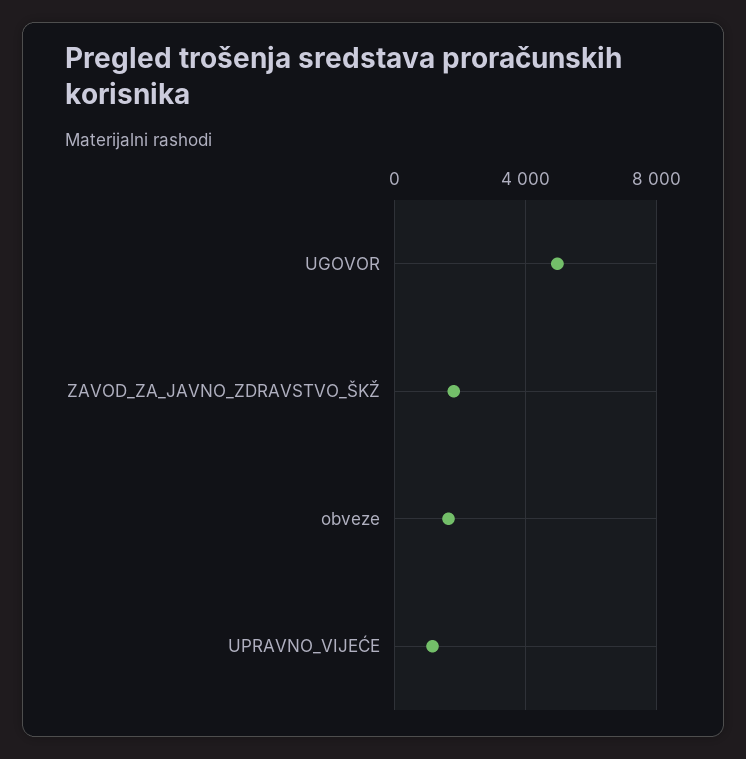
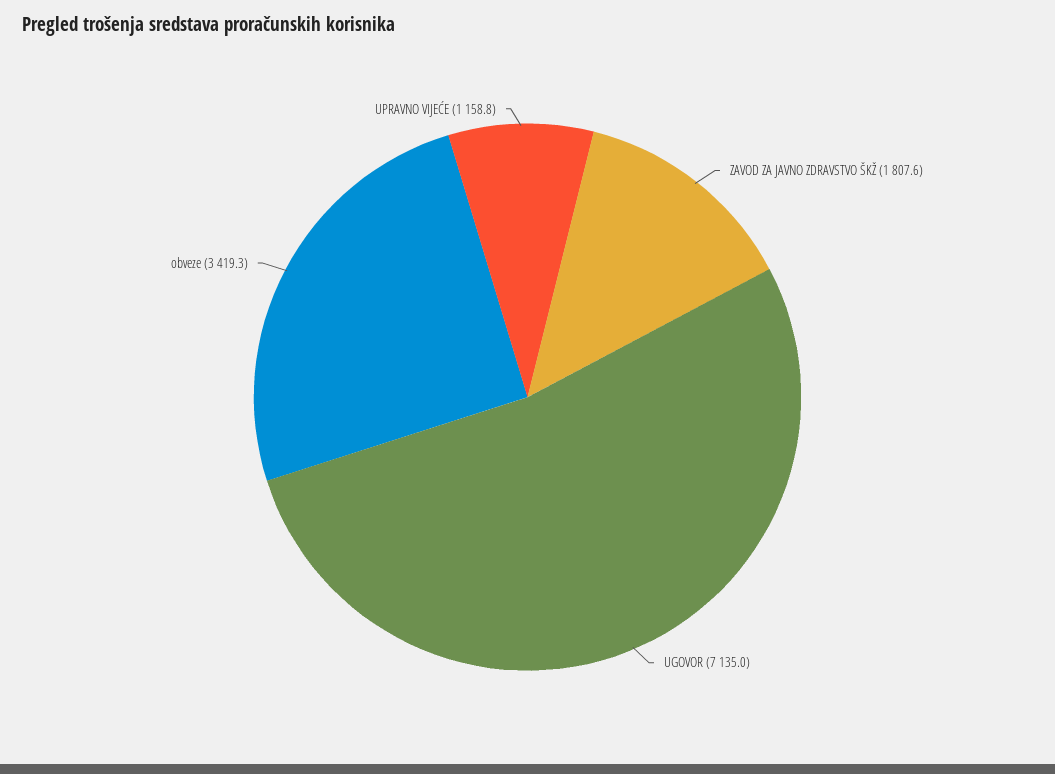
UGOVOR: 5000 -> 7135
obveze: 1500 -> 3419.3

